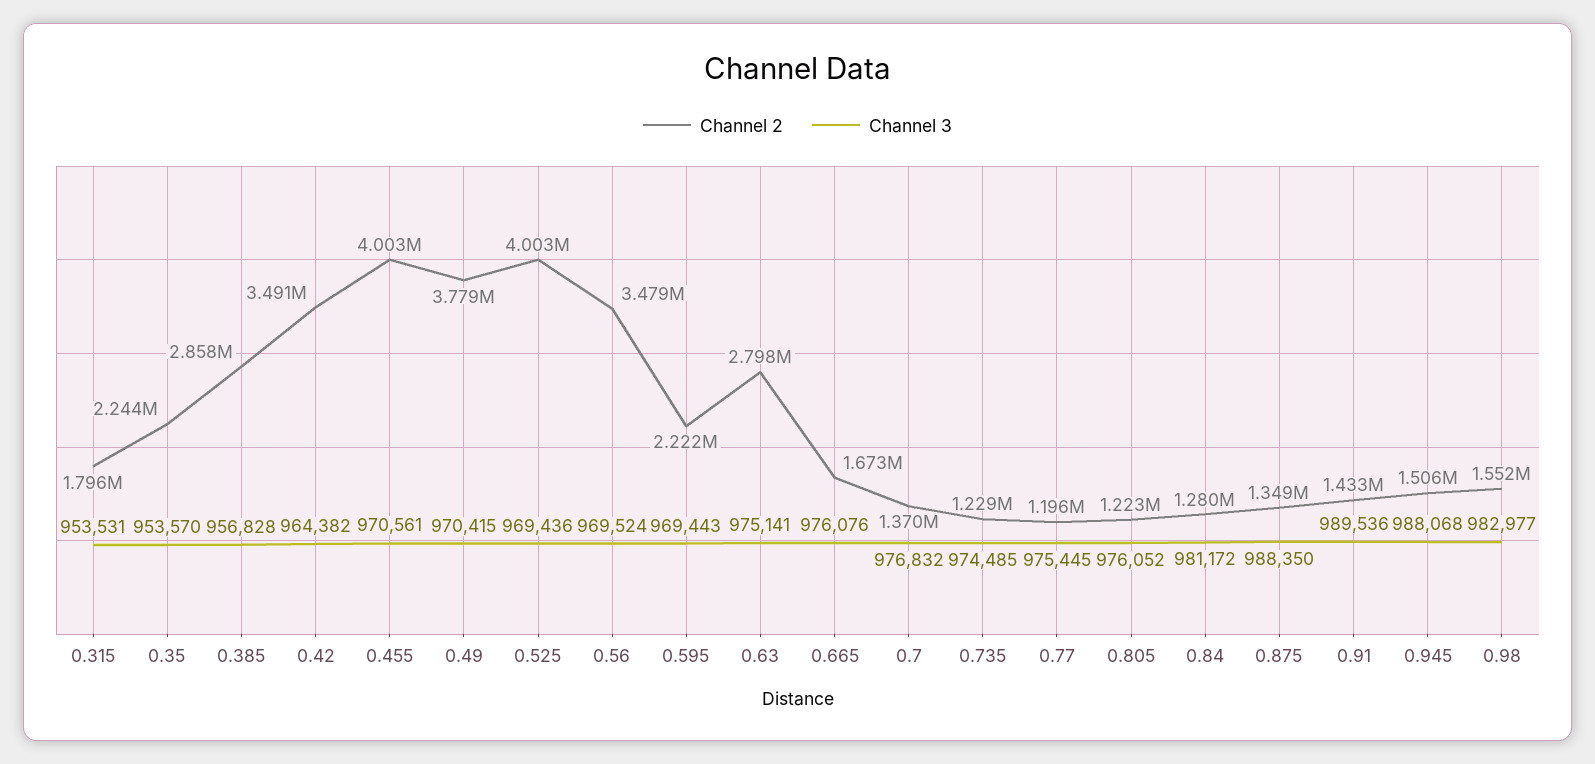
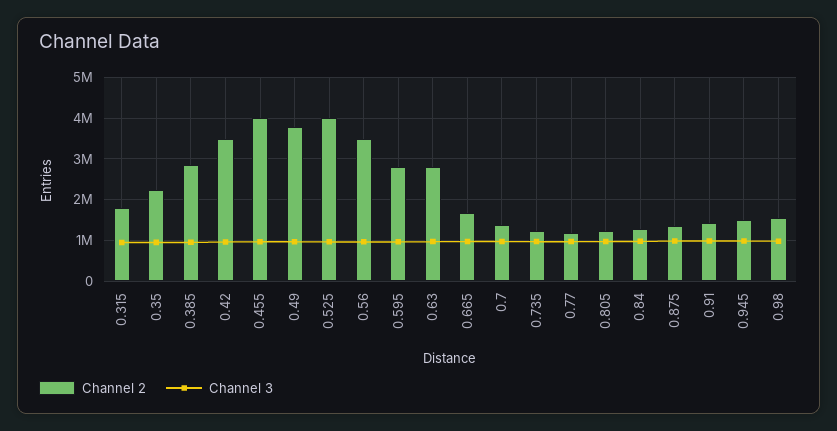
Channel 2, 0.595: 2222000 -> 2800000

